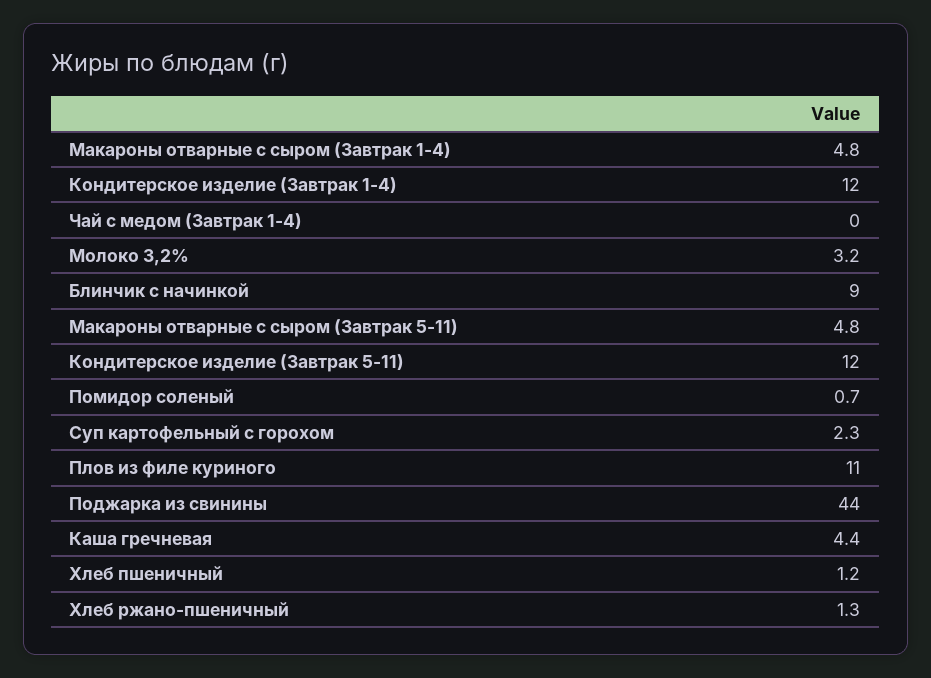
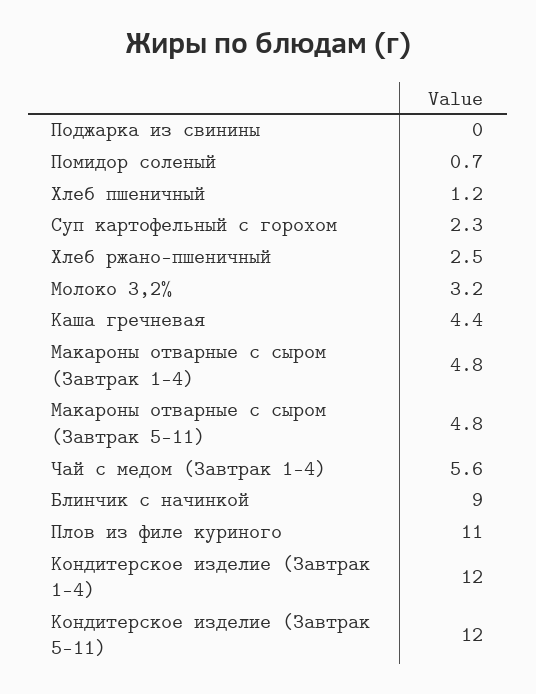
Чай с медом (Завтрак 1-4): 0 -> 5.6
Поджарка из свинины: 44 -> 0
Хлеб ржано-пшеничный: 1.3 -> 2.5

